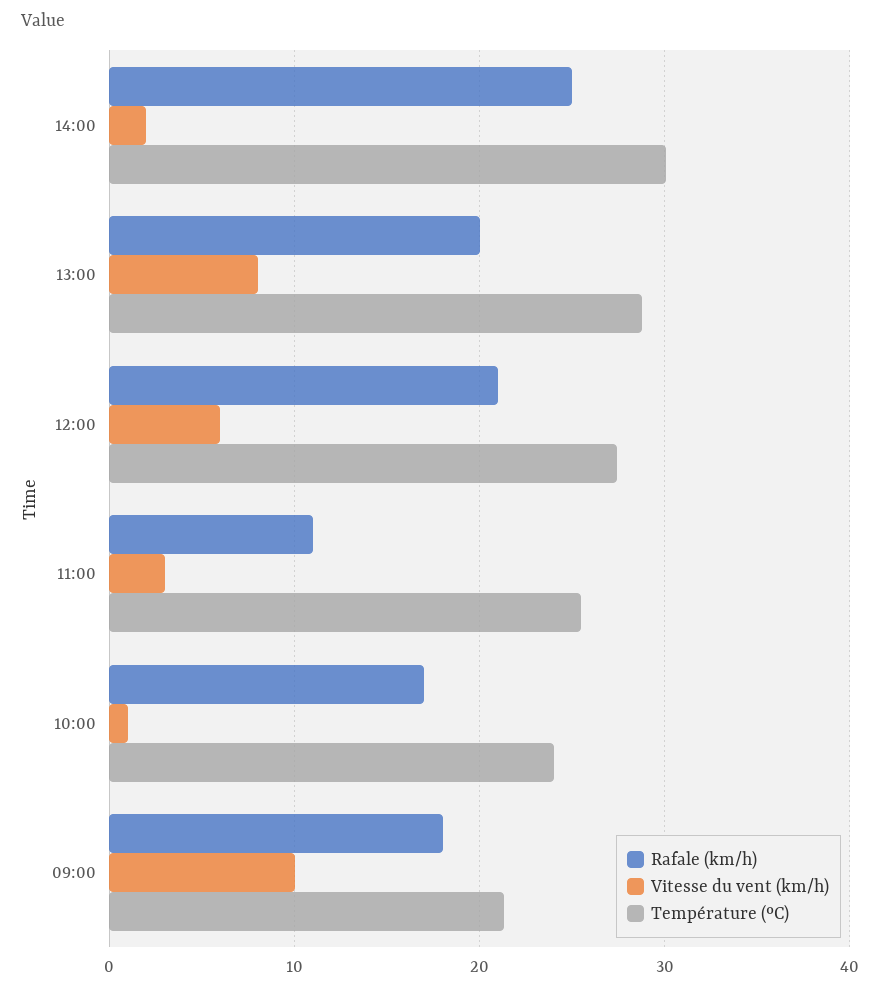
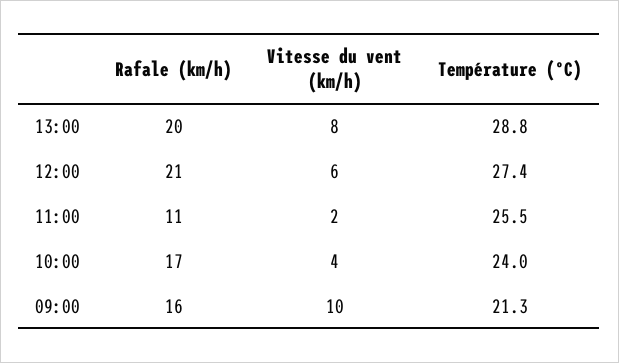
Rafale (km/h), 14:00: 25 -> none
Vitesse du vent (km/h), 14:00: 2 -> none
Température (ºC), 14:00: 30 -> none
Vitesse du vent (km/h), 11:00: 3 -> 2
Vitesse du vent (km/h), 10:00: 1 -> 4
Rafale (km/h), 09:00: 18 -> 16

